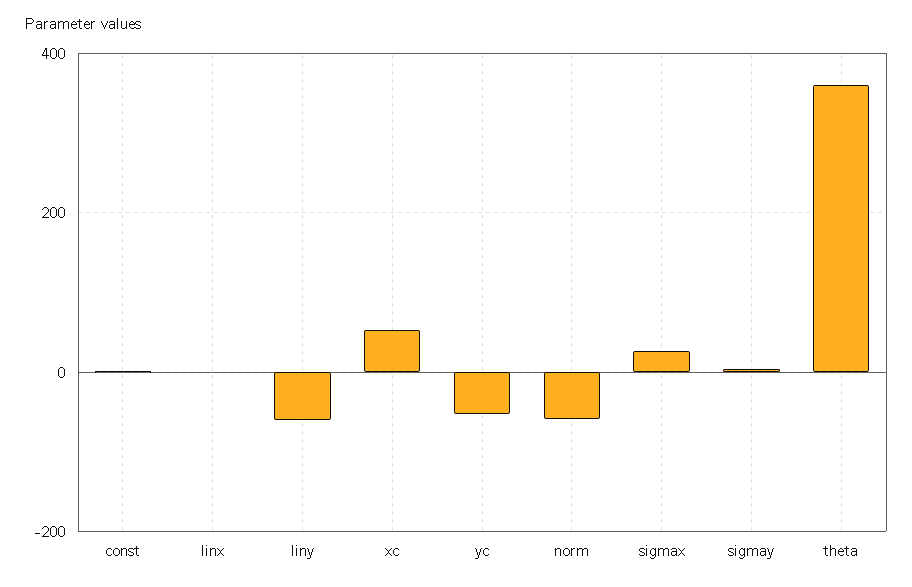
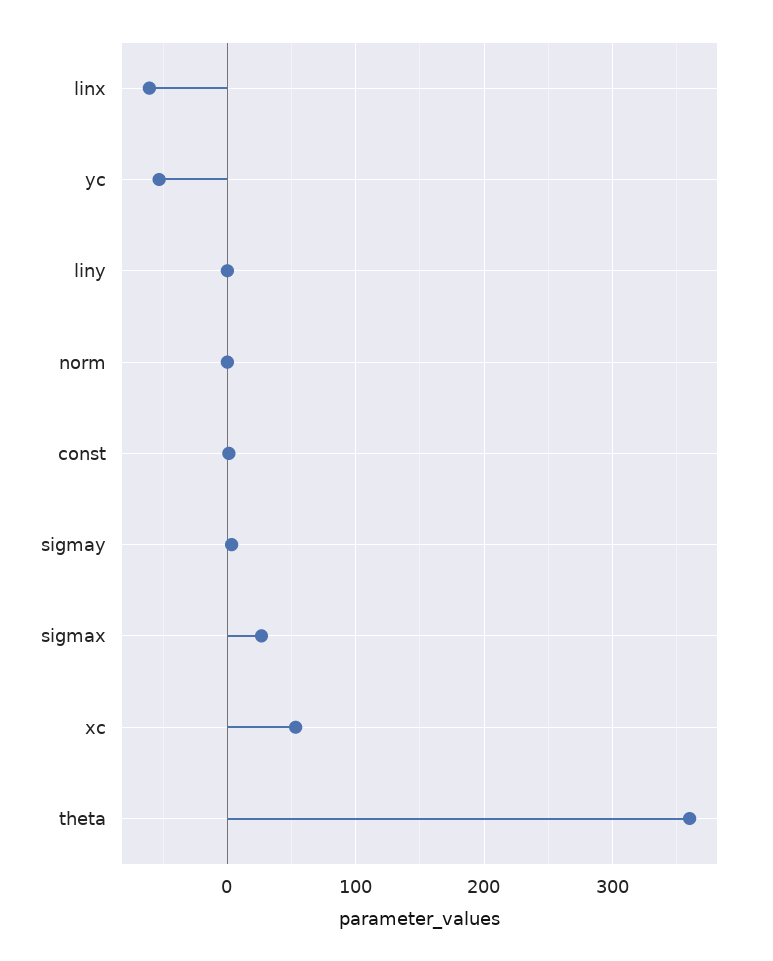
linx: 0 -> -60
liny: -60 -> 0
norm: -60 -> 0

